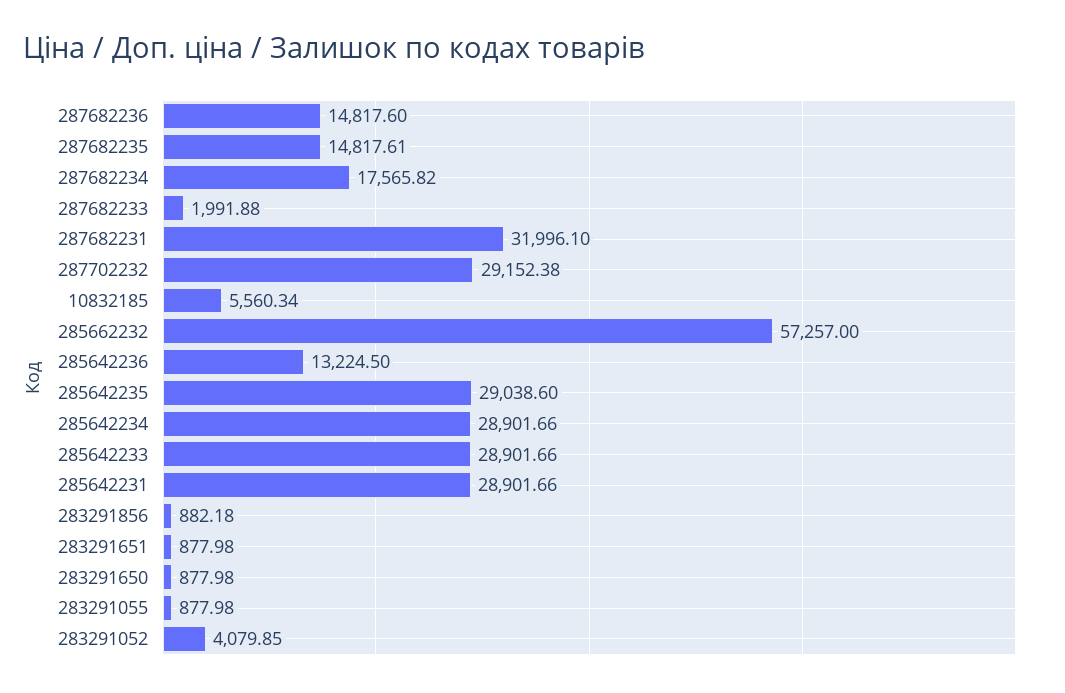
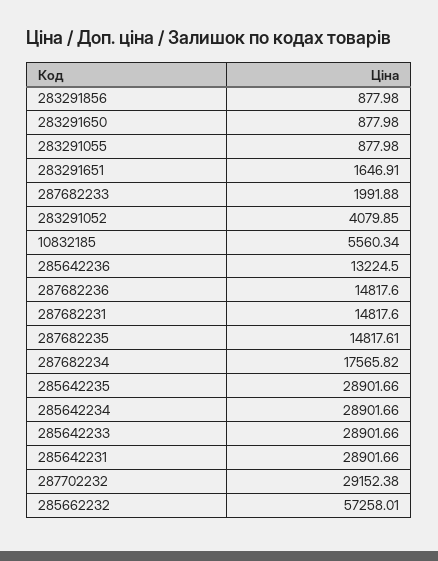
287682231: 31996.1 -> 14817.6
285662232: 57257 -> 57258.01
285642235: 29038.6 -> 28901.66
283291856: 882.18 -> 877.98
283291651: 877.98 -> 1646.91

